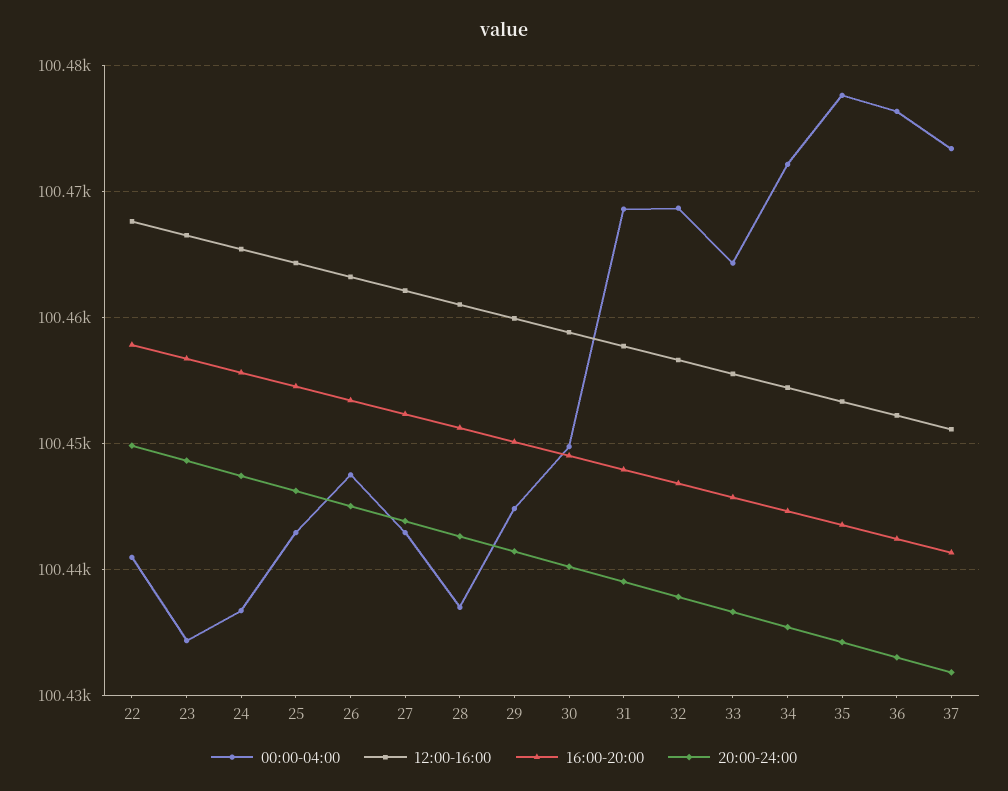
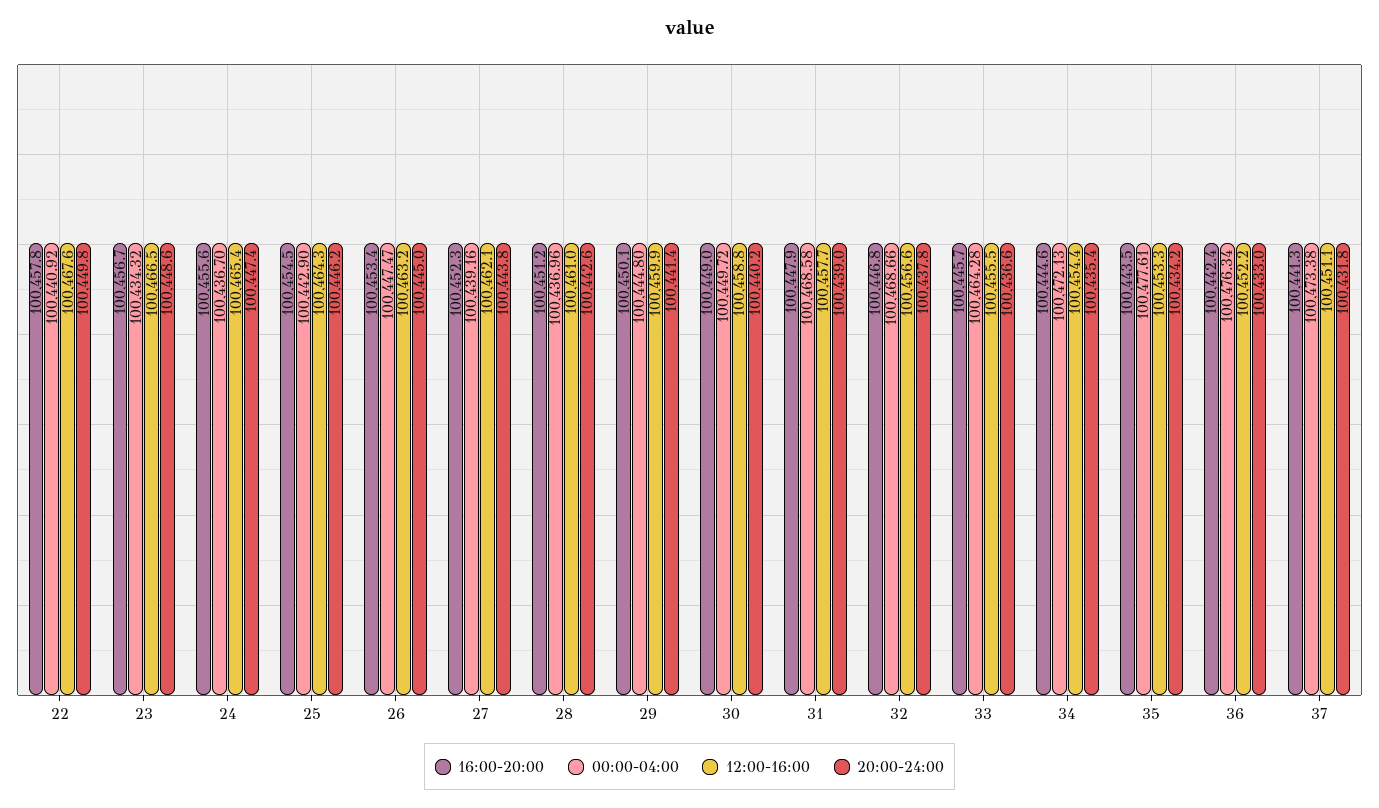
00:00-04:00, 27: 100443 -> 100439.16

